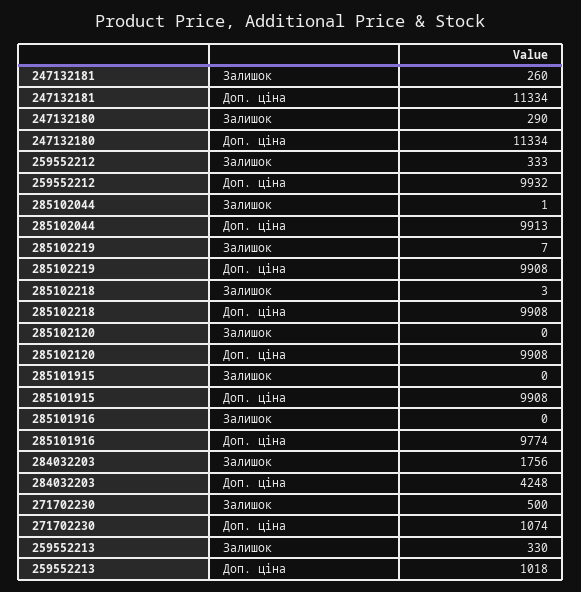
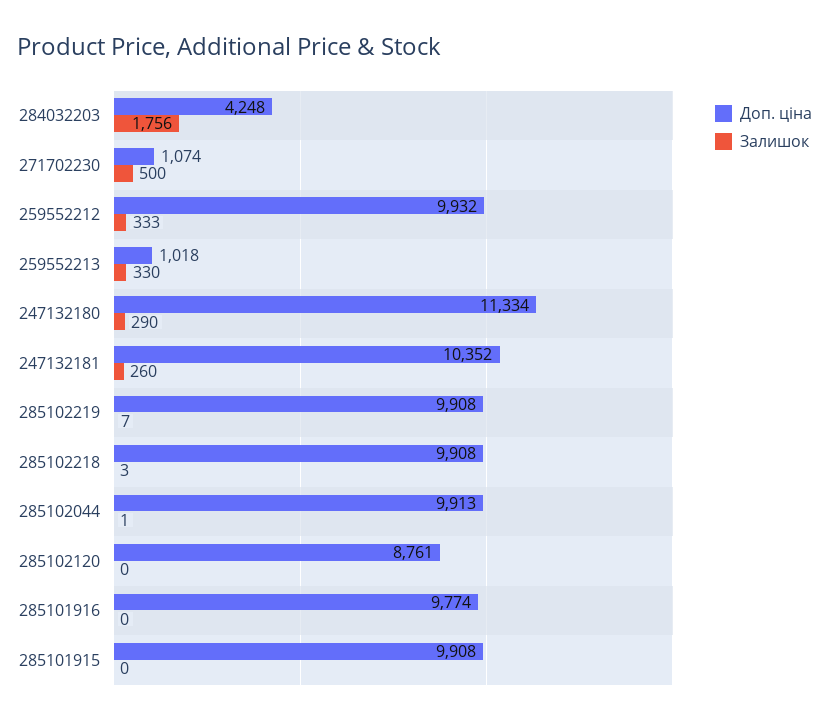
Доп. ціна, 247132181: 11334 -> 10352
Доп. ціна, 285102120: 9908 -> 8761

